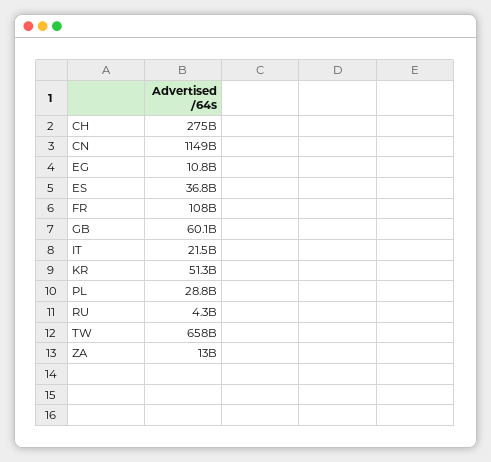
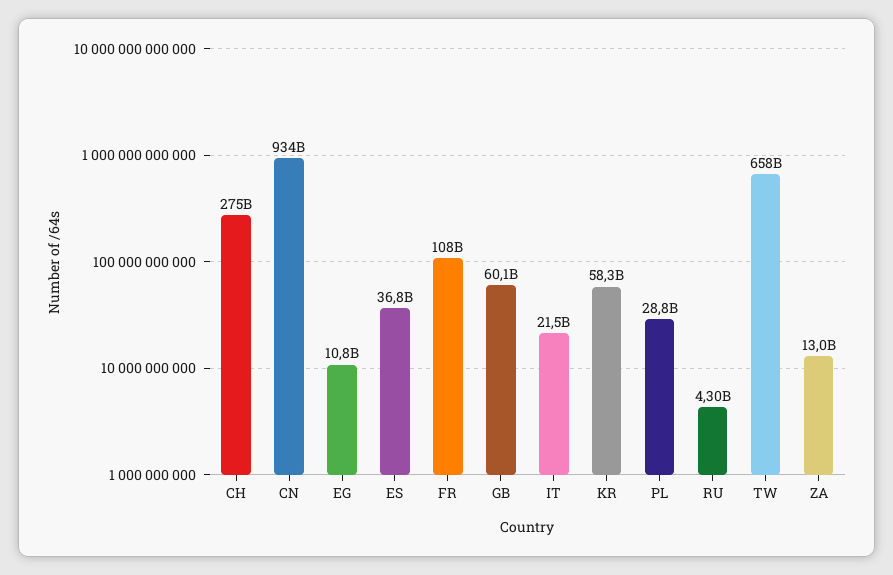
CN: 1149000000000 -> 934000000000
KR: 51300000000 -> 58300000000

